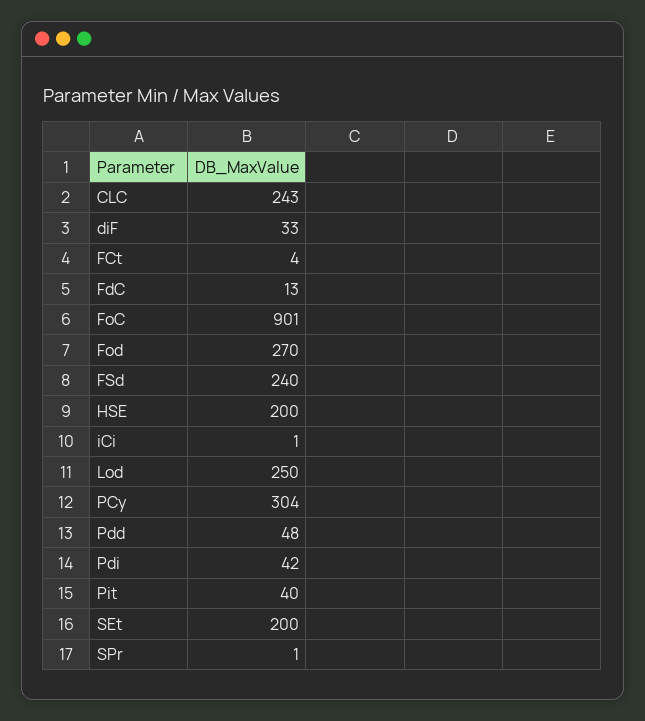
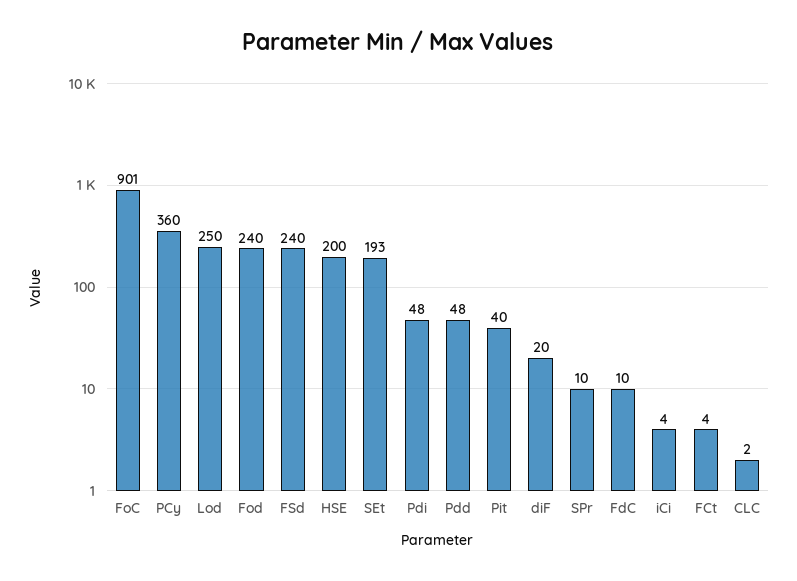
CLC: 243 -> 2
diF: 33 -> 20
FdC: 13 -> 10
Fod: 270 -> 240
iCi: 1 -> 4
PCy: 304 -> 360
Pdi: 42 -> 48
SEt: 200 -> 193
SPr: 1 -> 10

